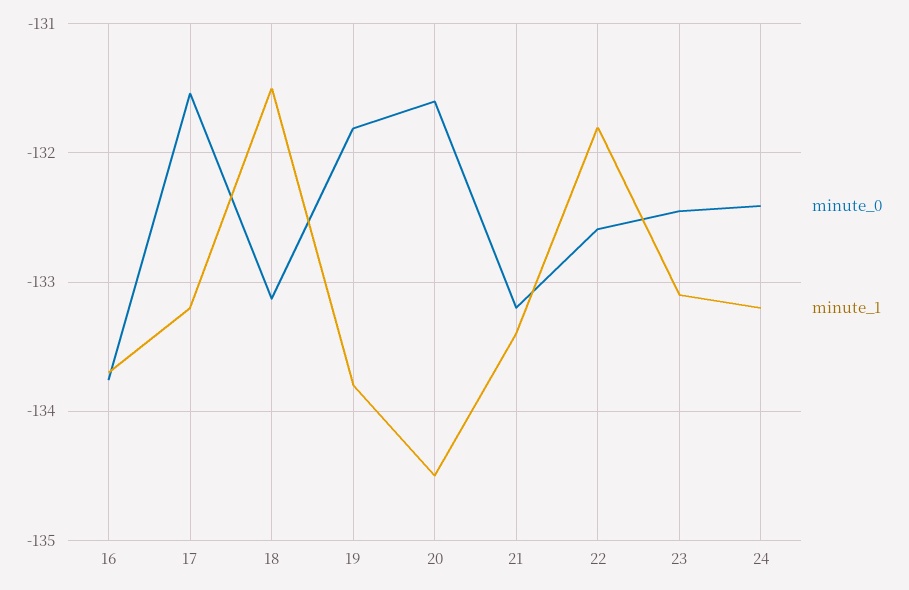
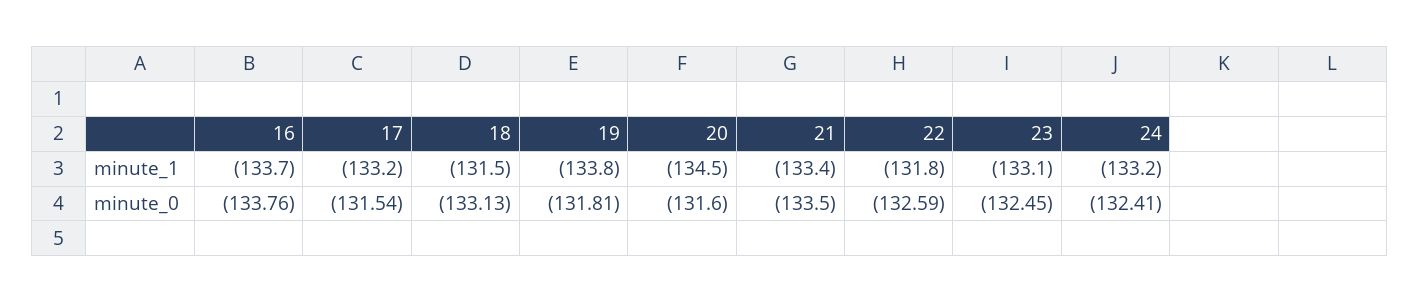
minute_0, 21: -133.2 -> -133.5

